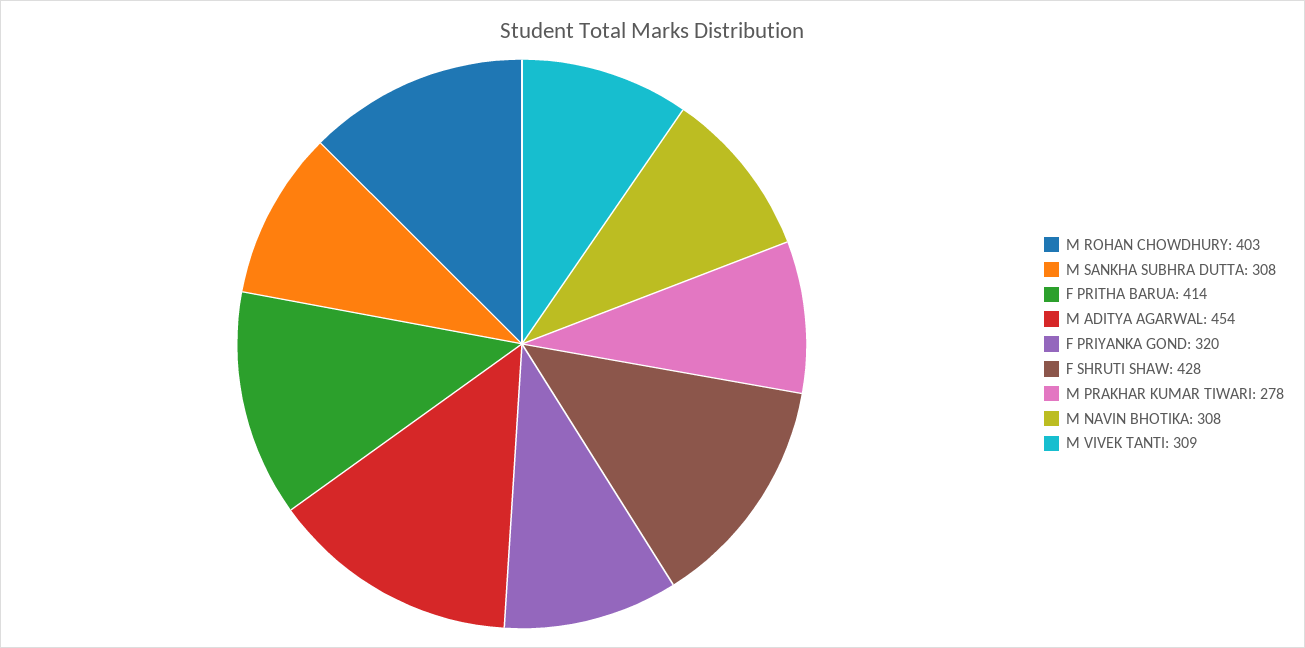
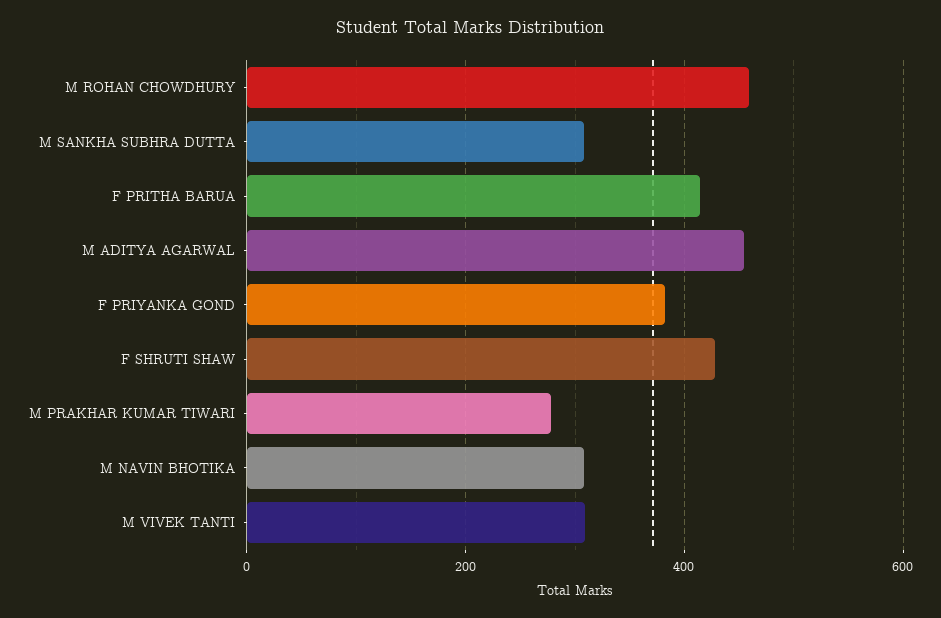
M ROHAN CHOWDHURY: 403 -> 460
F PRIYANKA GOND: 320 -> 380

